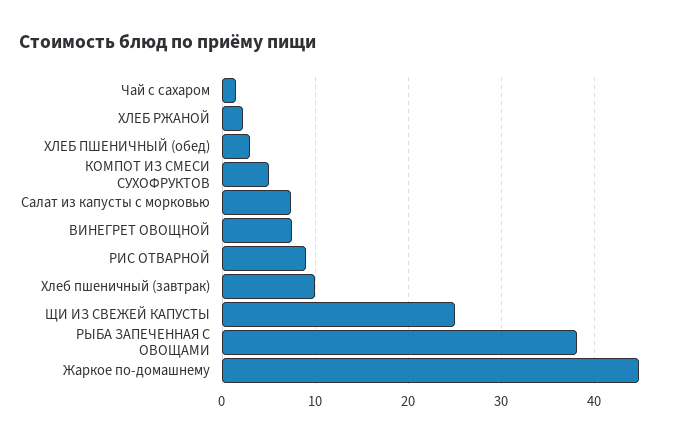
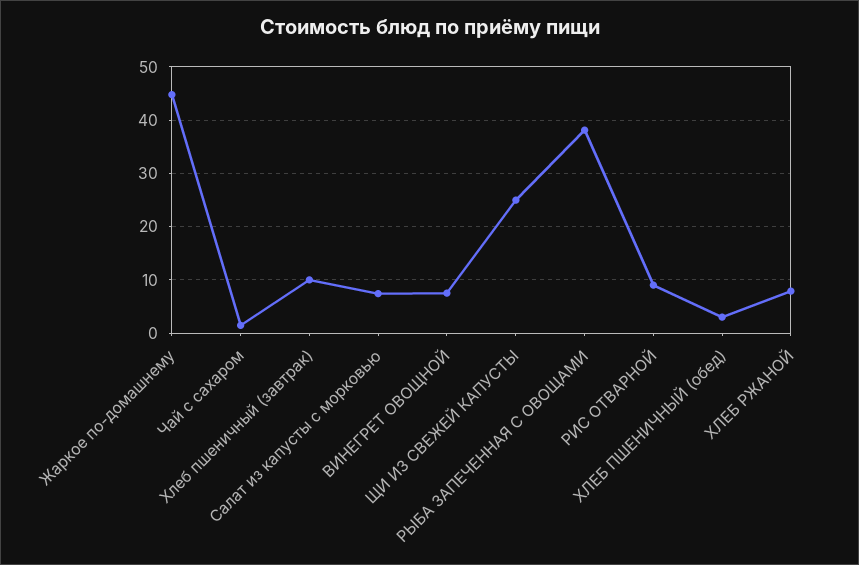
ХЛЕБ РЖАНОЙ: 2 -> 8
КОМПОТ ИЗ СМЕСИ СУХОФРУКТОВ: 5 -> none

